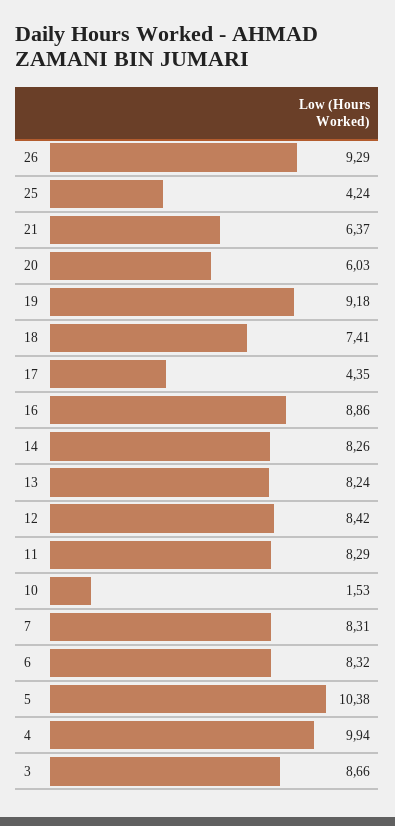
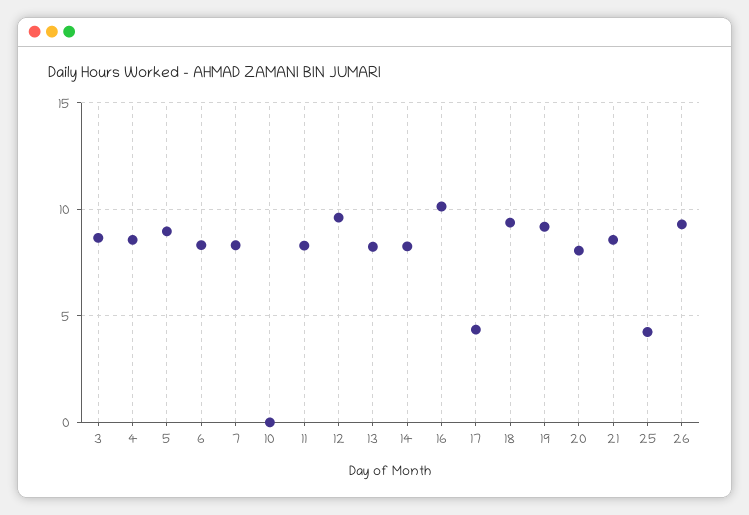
21: 6.37 -> 8.5
20: 6.03 -> 8
18: 7.41 -> 9.5
16: 8.86 -> 10
12: 8.42 -> 9.5
10: 1.53 -> 0
5: 10.38 -> 9
4: 9.94 -> 8.5

